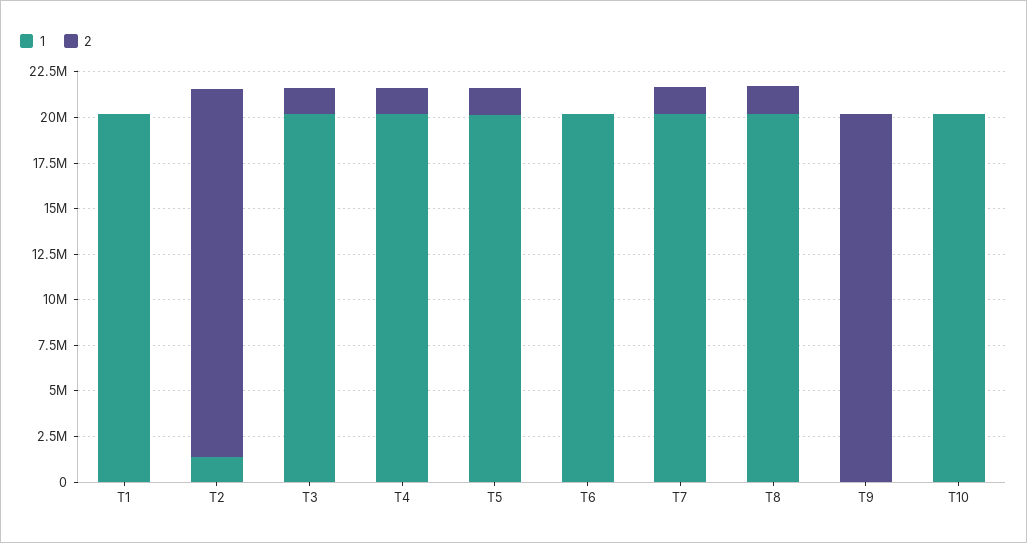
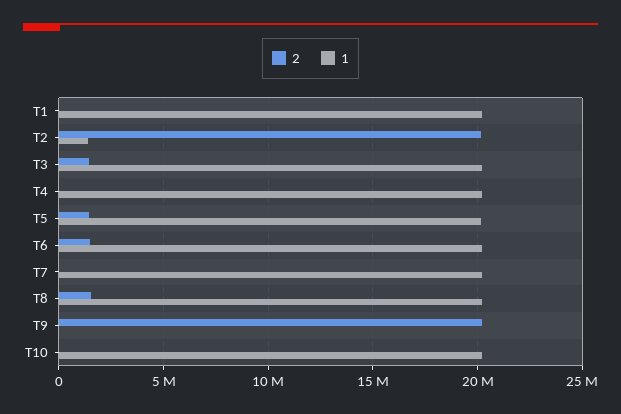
2, T4: 1500000 -> 0
2, T6: 0 -> 1500000
2, T7: 1500000 -> 0

